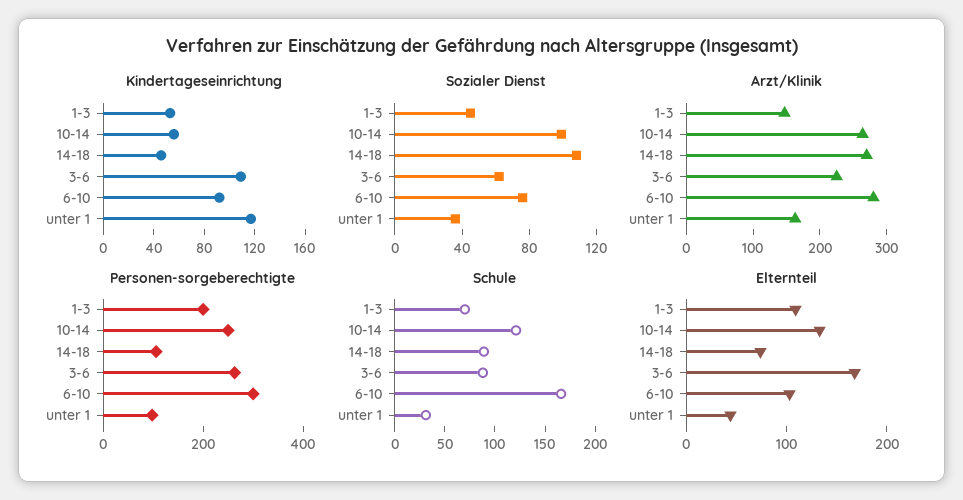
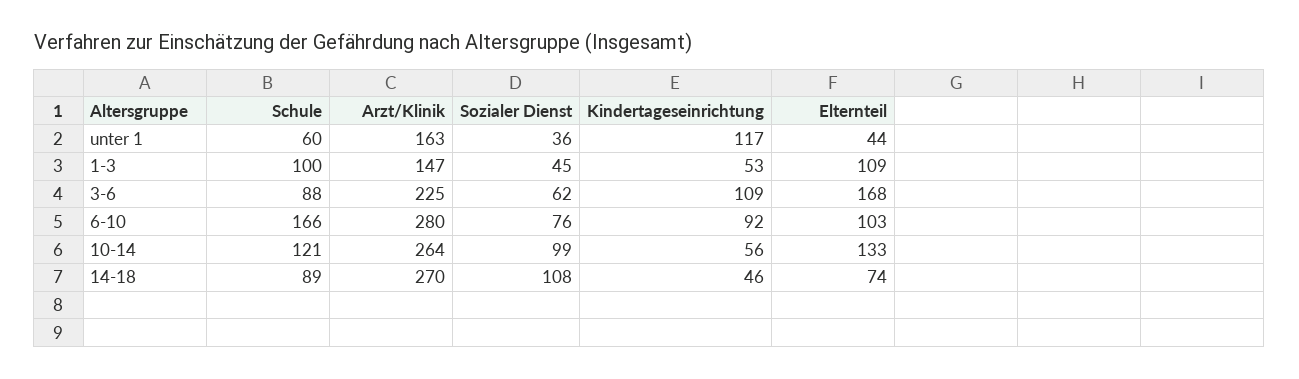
Personen-sorgeberechtigte, 1-3: 200 -> none
Personen-sorgeberechtigte, 10-14: 250 -> none
Personen-sorgeberechtigte, 14-18: 100 -> none
Personen-sorgeberechtigte, 3-6: 250 -> none
Personen-sorgeberechtigte, 6-10: 300 -> none
Personen-sorgeberechtigte, unter 1: 100 -> none
Schule, 1-3: 70 -> 100
Schule, unter 1: 30 -> 60

